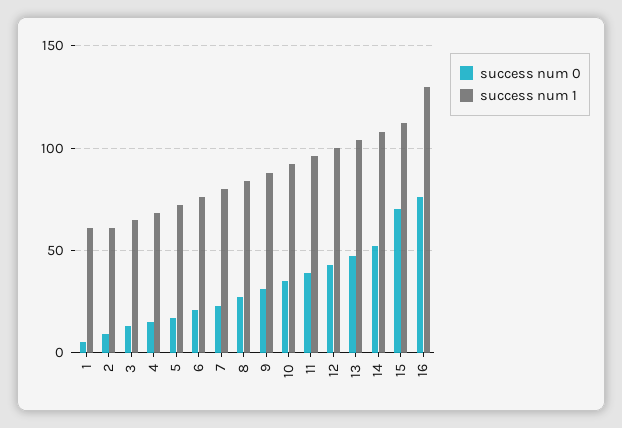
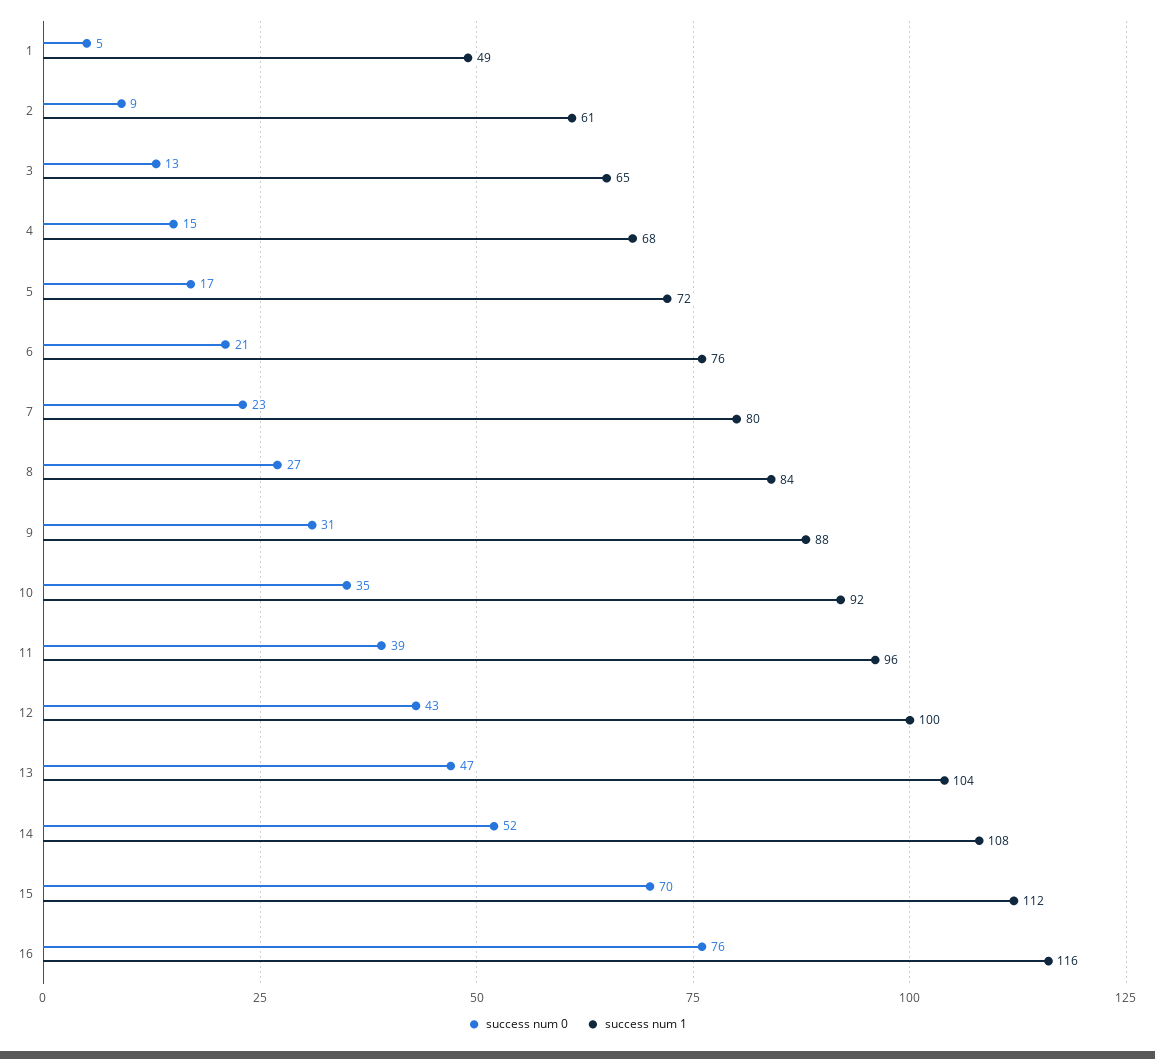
success num 1, 1: 60 -> 49
success num 1, 16: 130 -> 116

